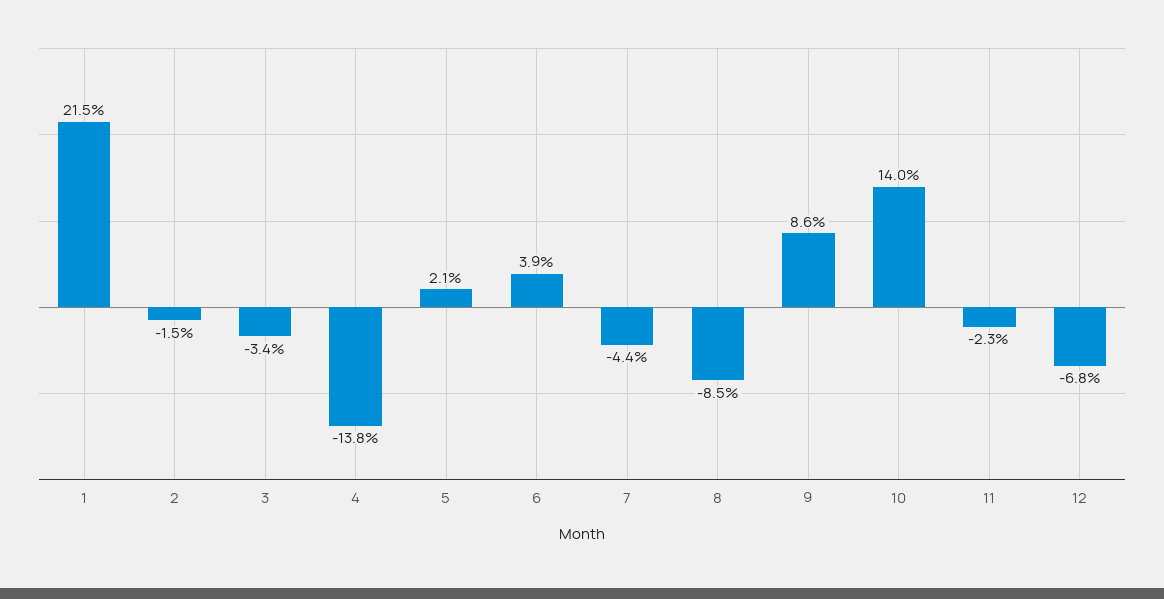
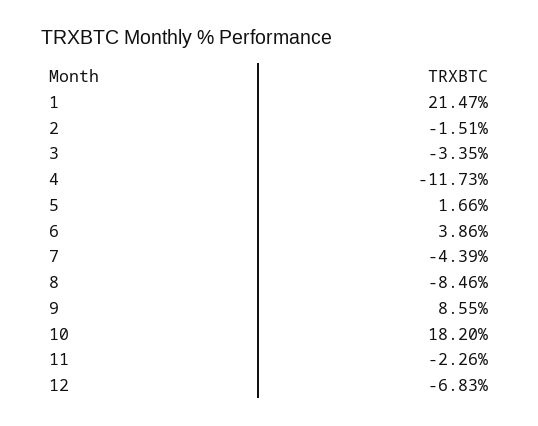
4: -13.8 -> -11.73
5: 2.1 -> 1.66
10: 14 -> 18.2

